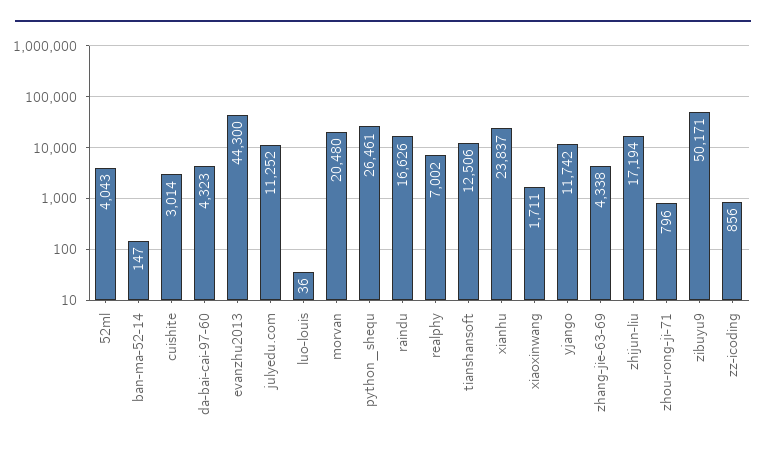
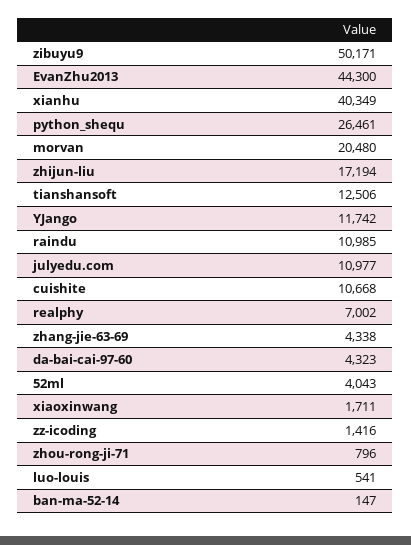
cuishite: 3014 -> 10668
julyedu.com: 11252 -> 10977
luo-louis: 36 -> 541
raindu: 16626 -> 10985
xianhu: 23837 -> 40349
zz-icoding: 856 -> 1416

